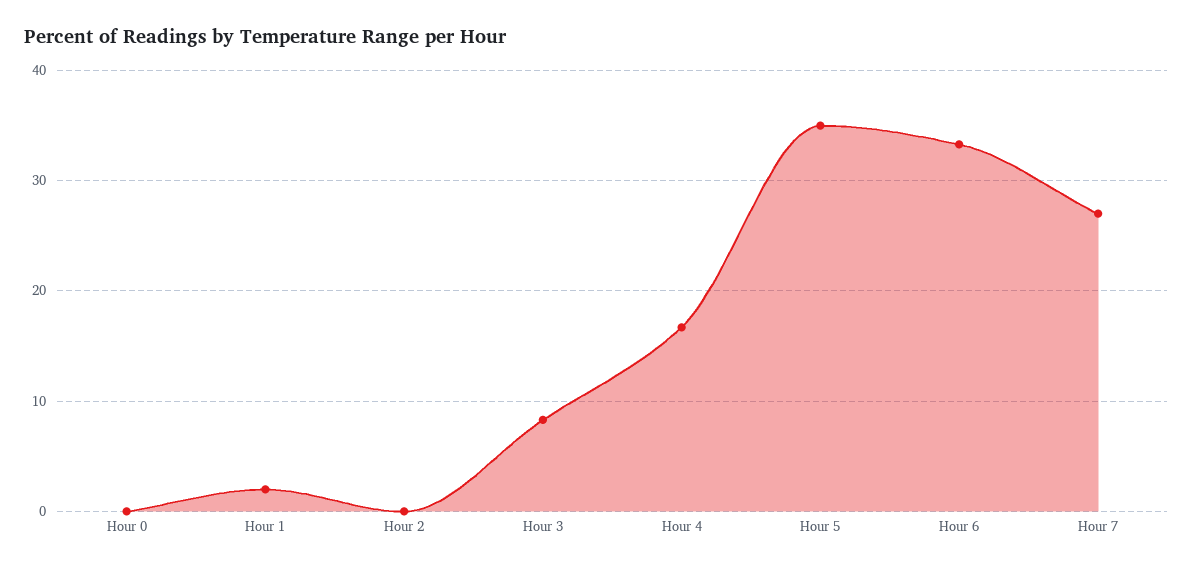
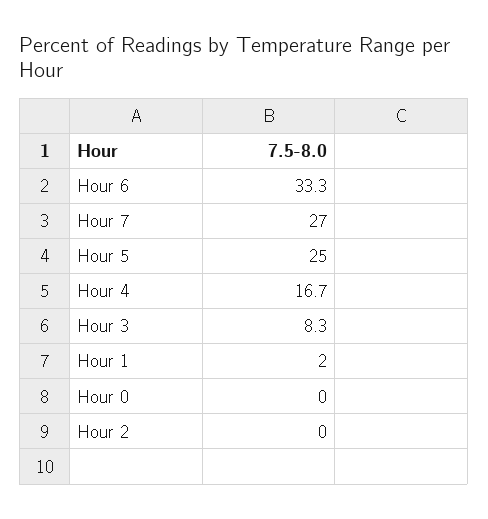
Hour 5: 35 -> 25

